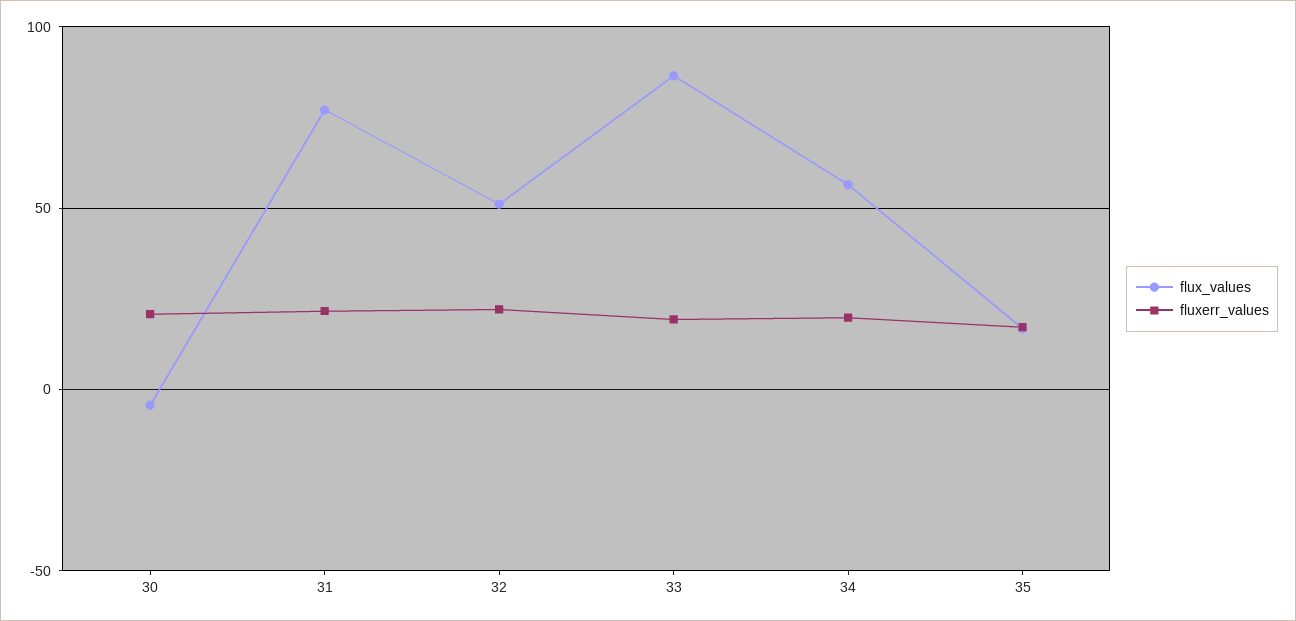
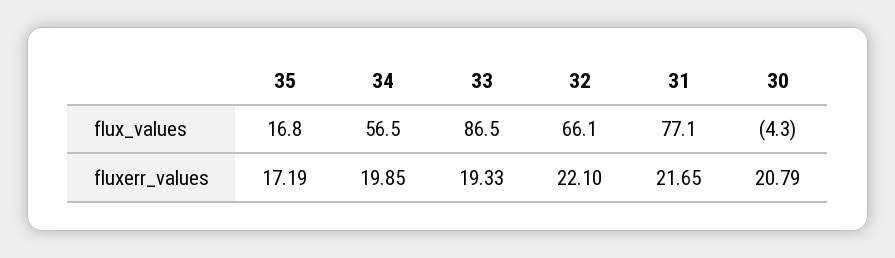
flux_values, 32: 50 -> 66.1

